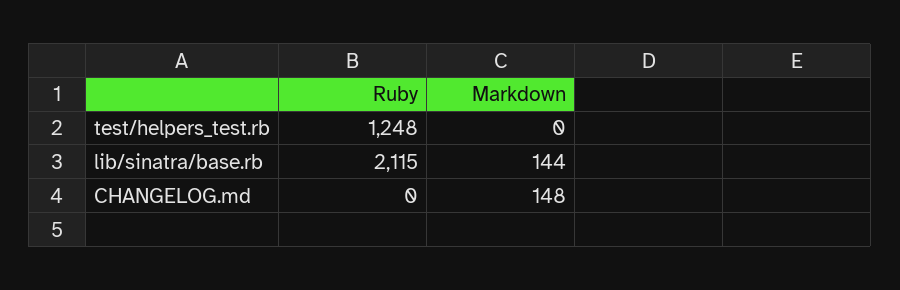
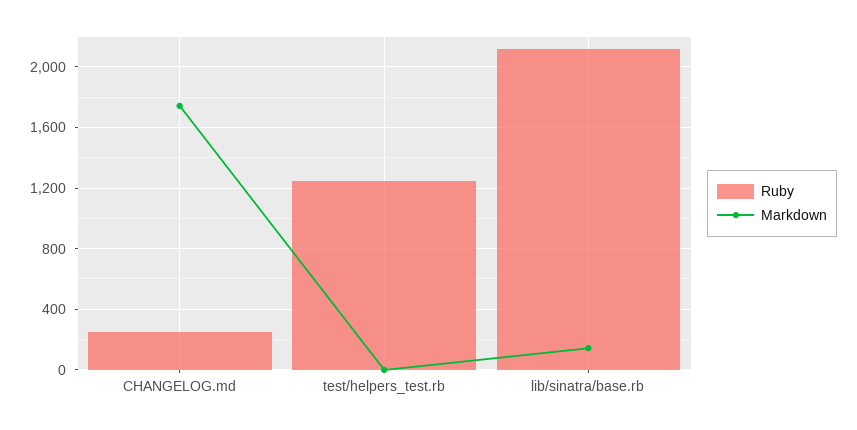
Ruby, CHANGELOG.md: 0 -> 250
Markdown, CHANGELOG.md: 148 -> 1750

